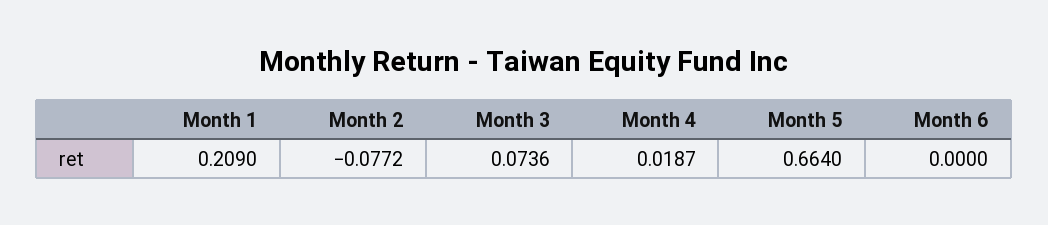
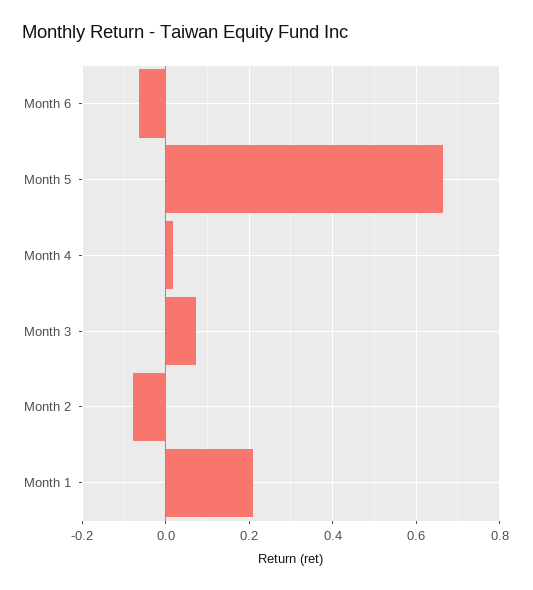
Month 6: 0 -> -0.06

